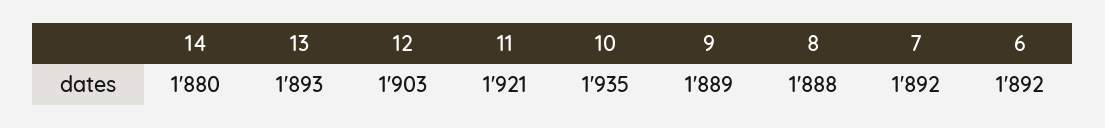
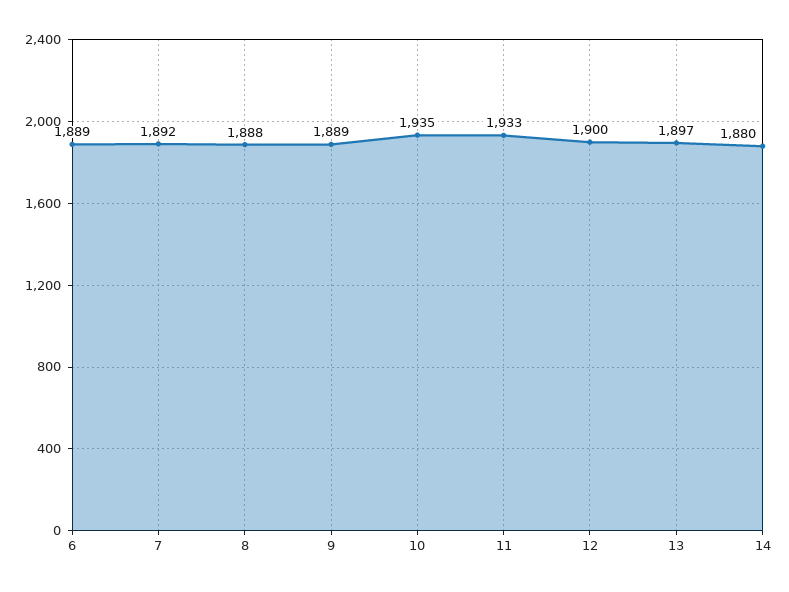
13: 1893 -> 1897
12: 1903 -> 1900
11: 1921 -> 1933
6: 1892 -> 1889

